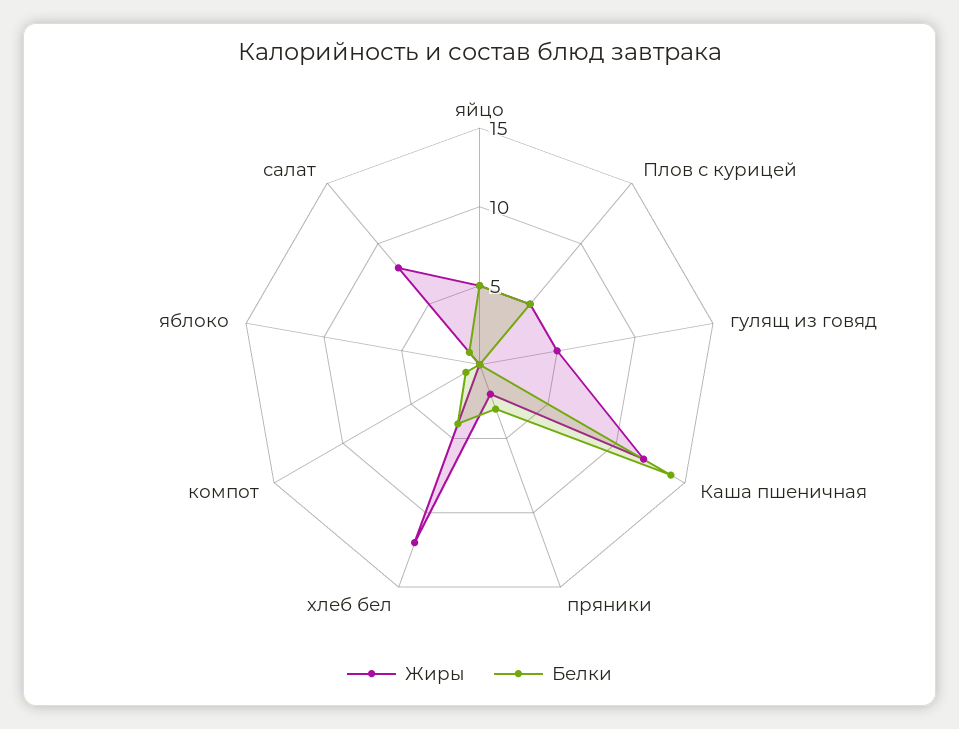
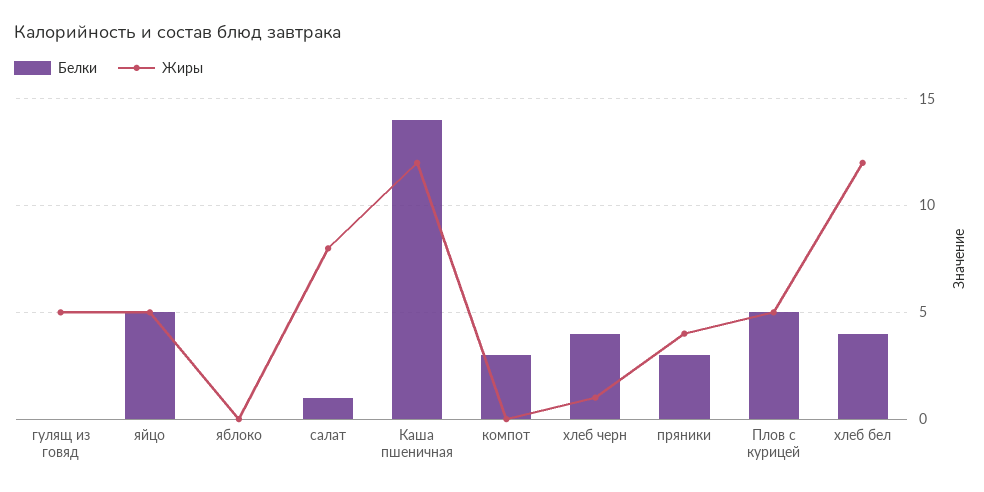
Жиры, пряники: 2 -> 4
Белки, компот: 1 -> 3
Белки, хлеб черн: none -> 4
Жиры, хлеб черн: none -> 1

